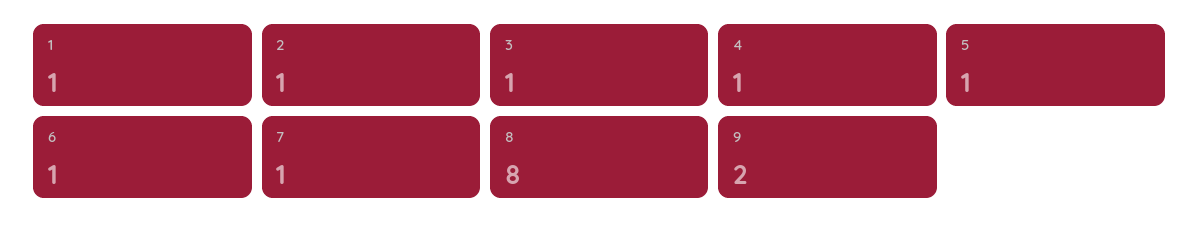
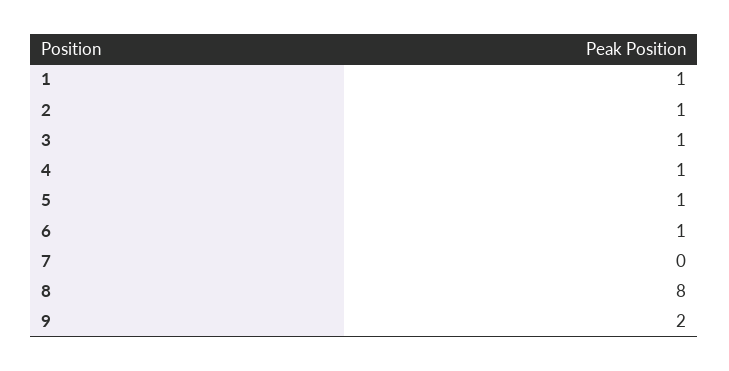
7: 1 -> 0

